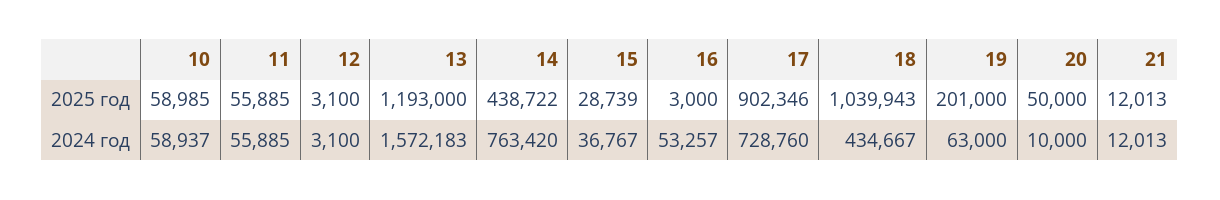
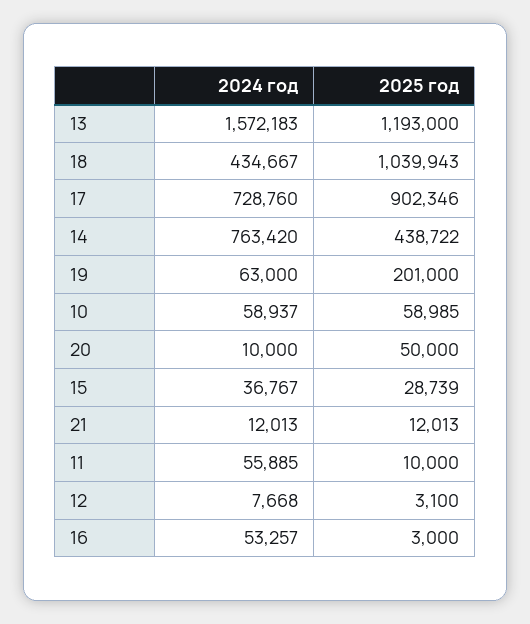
11, 2025 год: 55885 -> 10000
12, 2024 год: 3100 -> 7668

